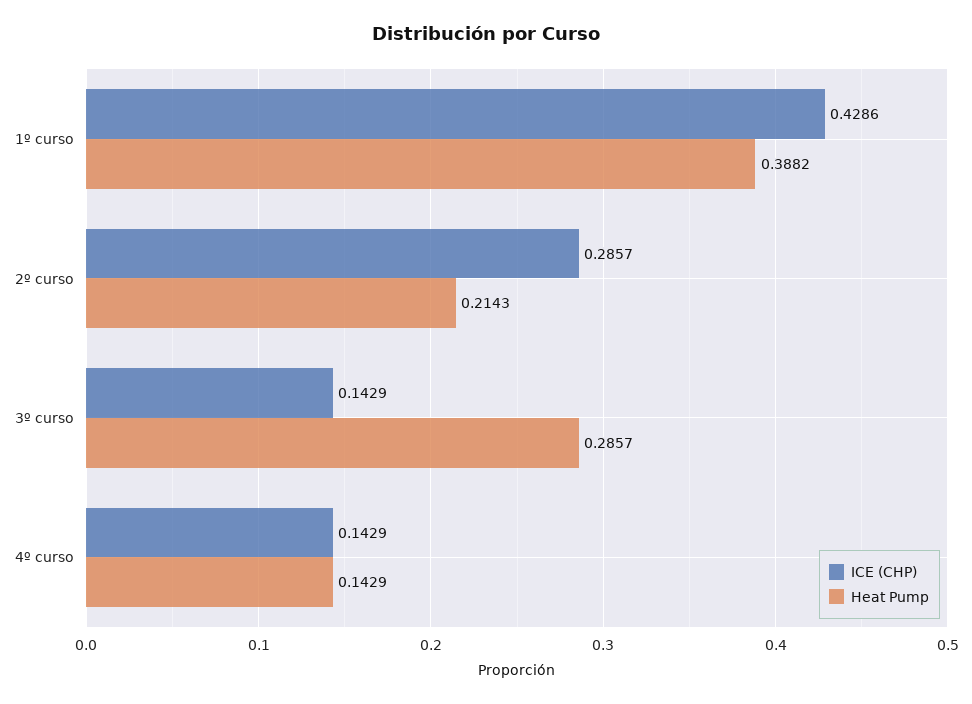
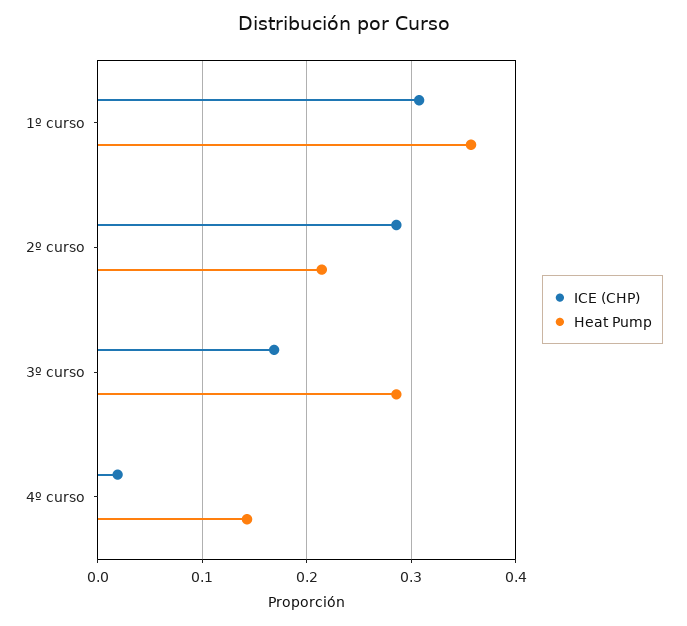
ICE (CHP), 1º curso: 0.4286 -> 0.31
Heat Pump, 1º curso: 0.3882 -> 0.36
ICE (CHP), 3º curso: 0.1429 -> 0.17
ICE (CHP), 4º curso: 0.1429 -> 0.02

